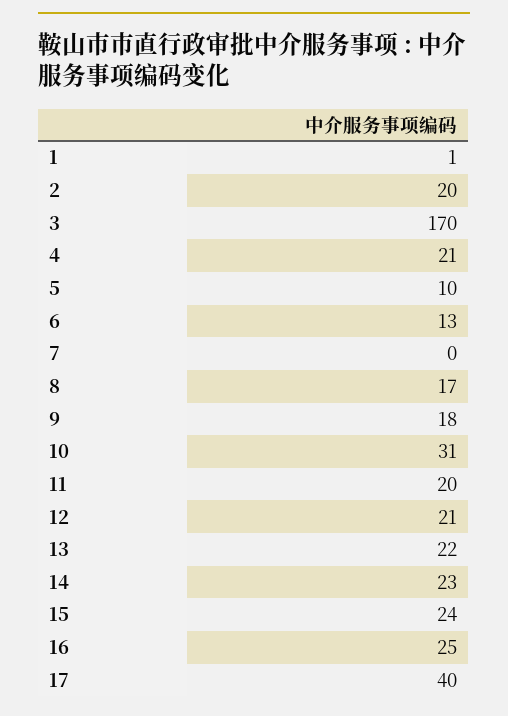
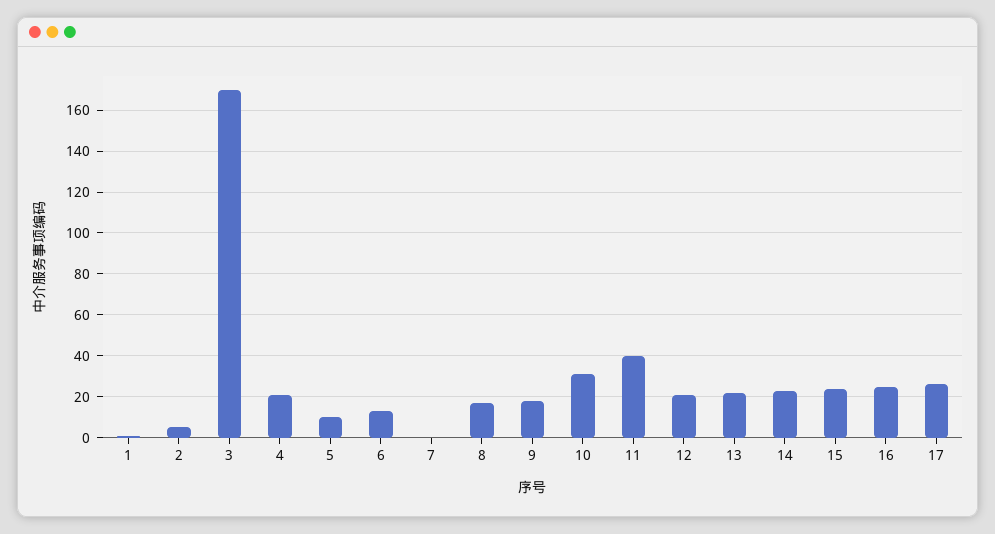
2: 20 -> 5
11: 20 -> 40
17: 40 -> 25

